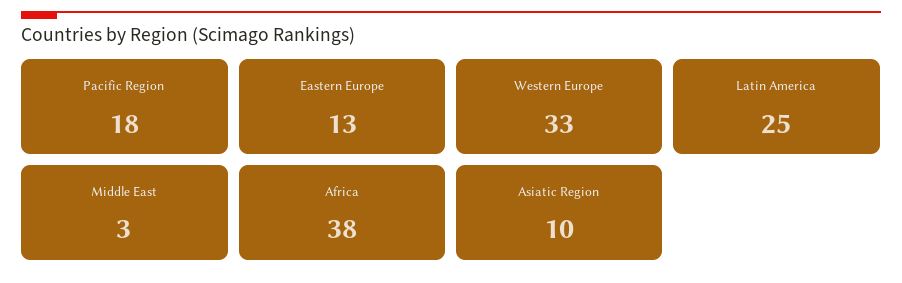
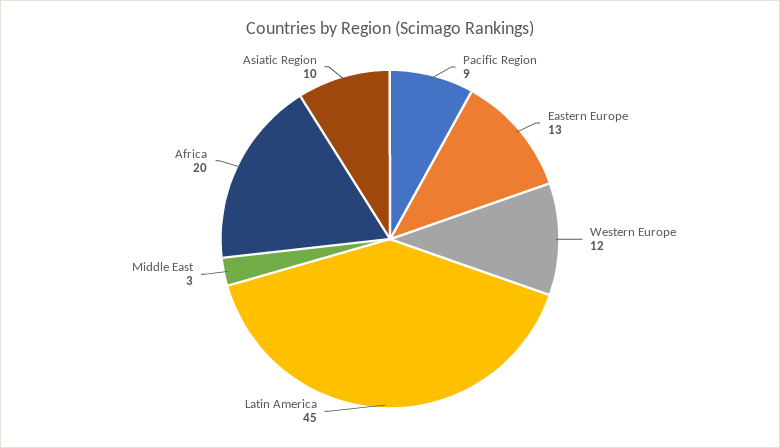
Pacific Region: 18 -> 9
Western Europe: 33 -> 12
Latin America: 25 -> 45
Africa: 38 -> 20

